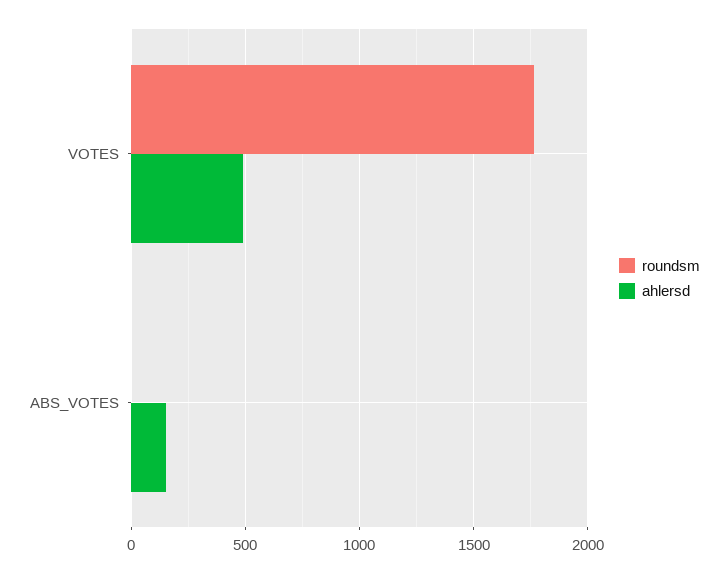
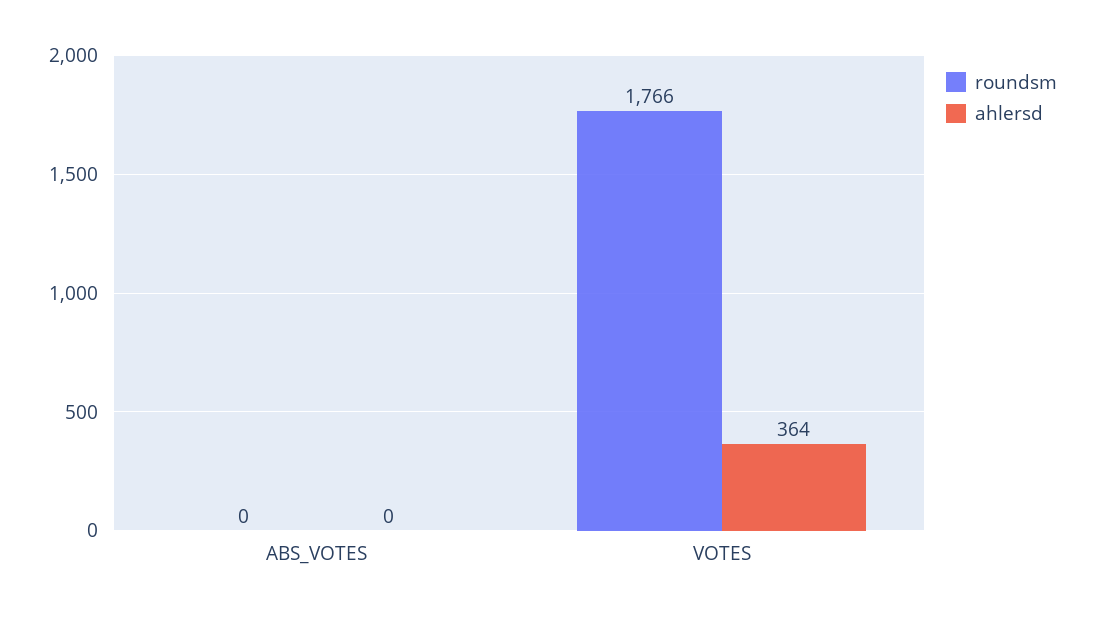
ahlersd, VOTES: 500 -> 364
ahlersd, ABS_VOTES: 150 -> 0

